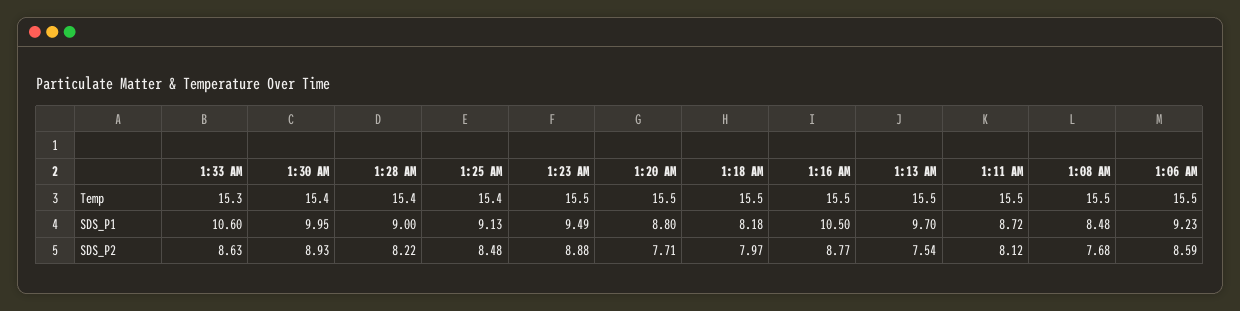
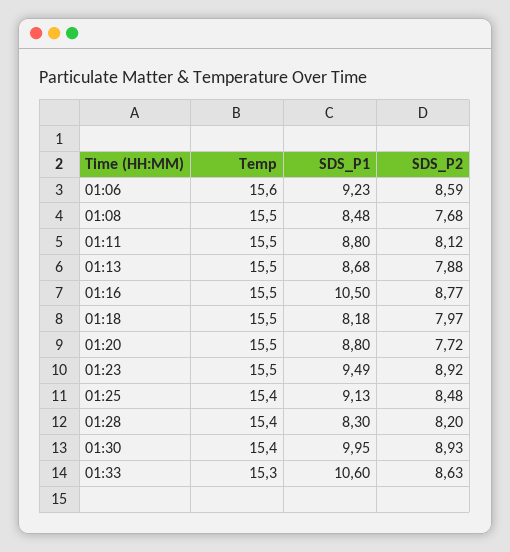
1:06 AM, Temp: 15.5 -> 15.6
1:28 AM, SDS_P1: 9 -> 8.3
1:13 AM, SDS_P1: 9.7 -> 8.68
1:11 AM, SDS_P1: 8.72 -> 8.8
1:28 AM, SDS_P2: 8.22 -> 8.2
1:23 AM, SDS_P2: 8.88 -> 8.92
1:20 AM, SDS_P2: 7.71 -> 7.72
1:13 AM, SDS_P2: 7.54 -> 7.88

